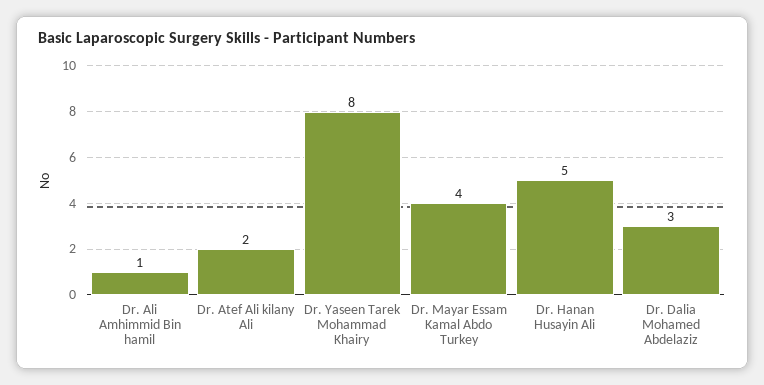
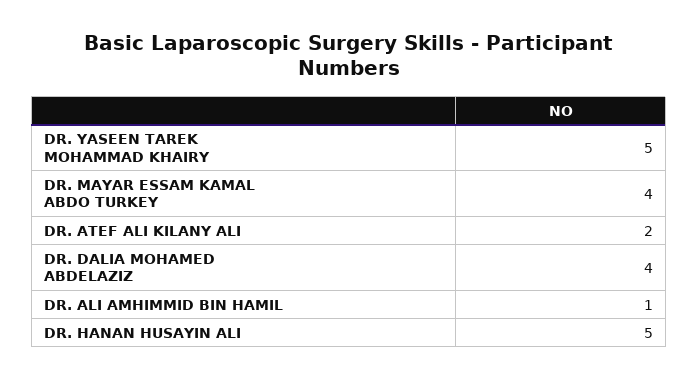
Dr. Yaseen Tarek Mohammad Khairy: 8 -> 5
Dr. Dalia Mohamed Abdelaziz: 3 -> 4

